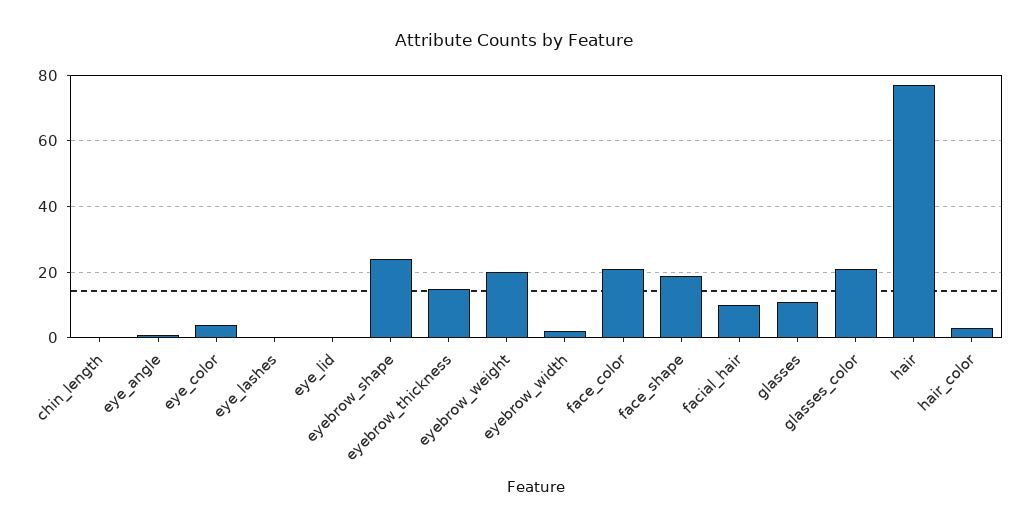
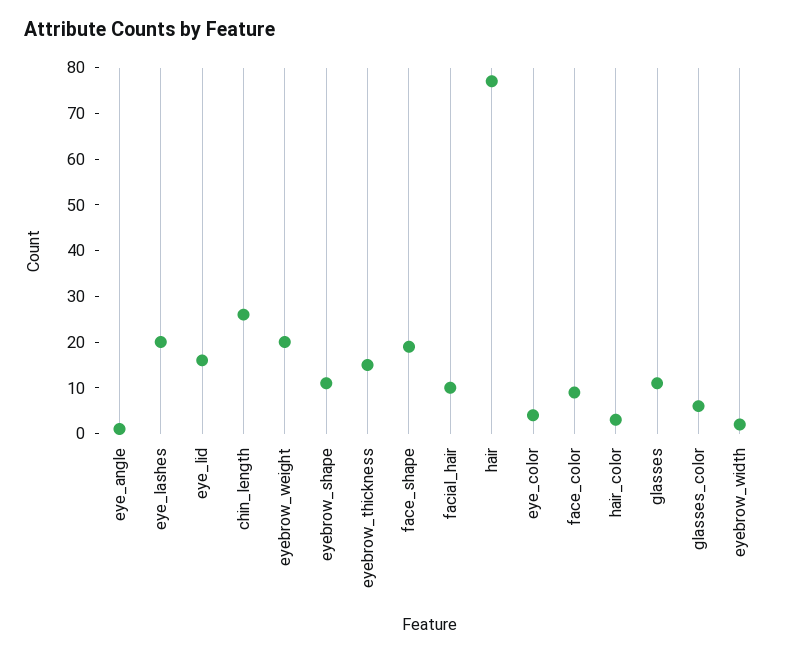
chin_length: 0 -> 25
eye_lashes: 0 -> 20
eye_lid: 0 -> 15
eyebrow_shape: 25 -> 10
face_color: 20 -> 10
glasses_color: 20 -> 5

